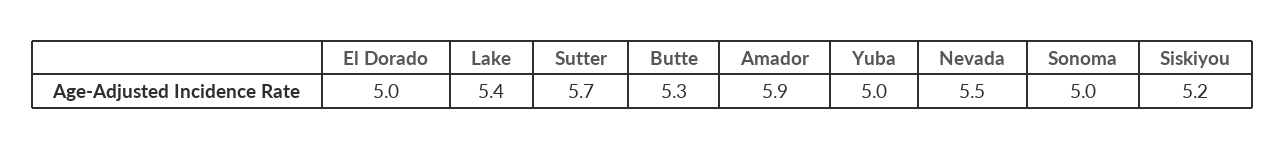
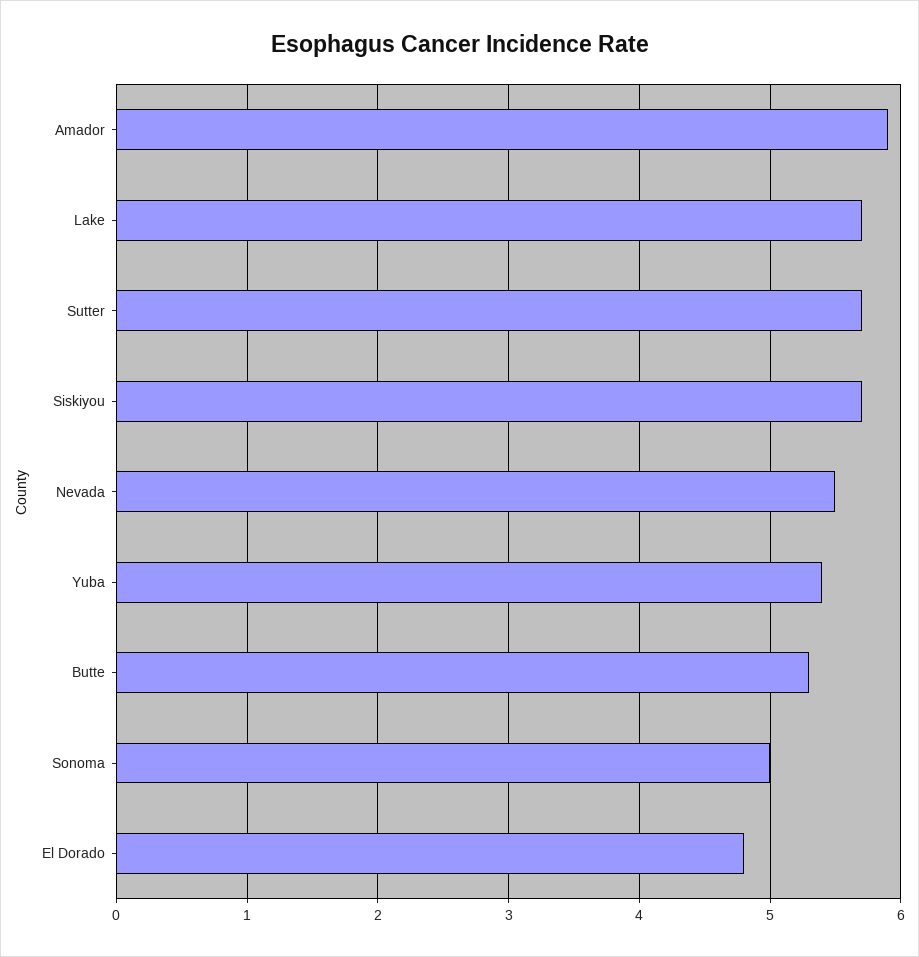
El Dorado: 5 -> 4.8
Lake: 5.4 -> 5.7
Yuba: 5 -> 5.4
Siskiyou: 5.2 -> 5.7

